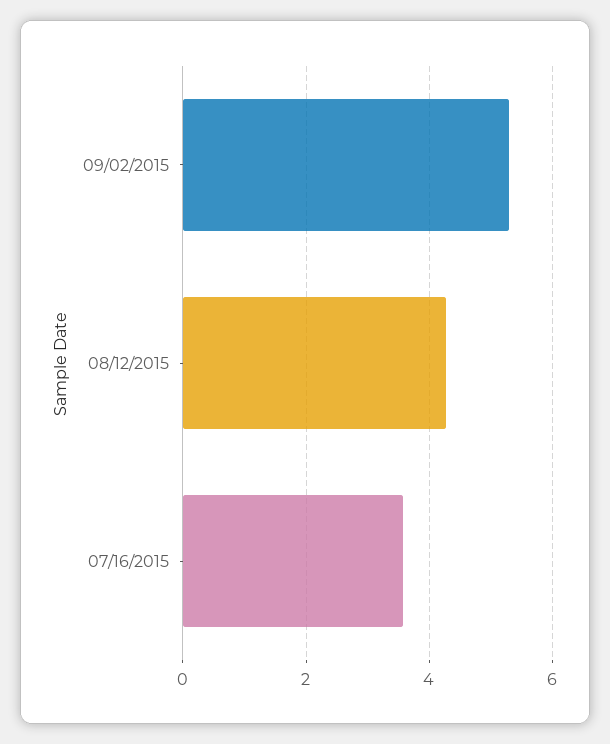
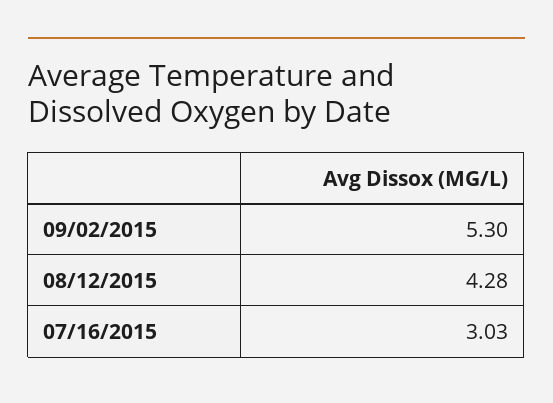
07/16/2015: 3.6 -> 3.03

